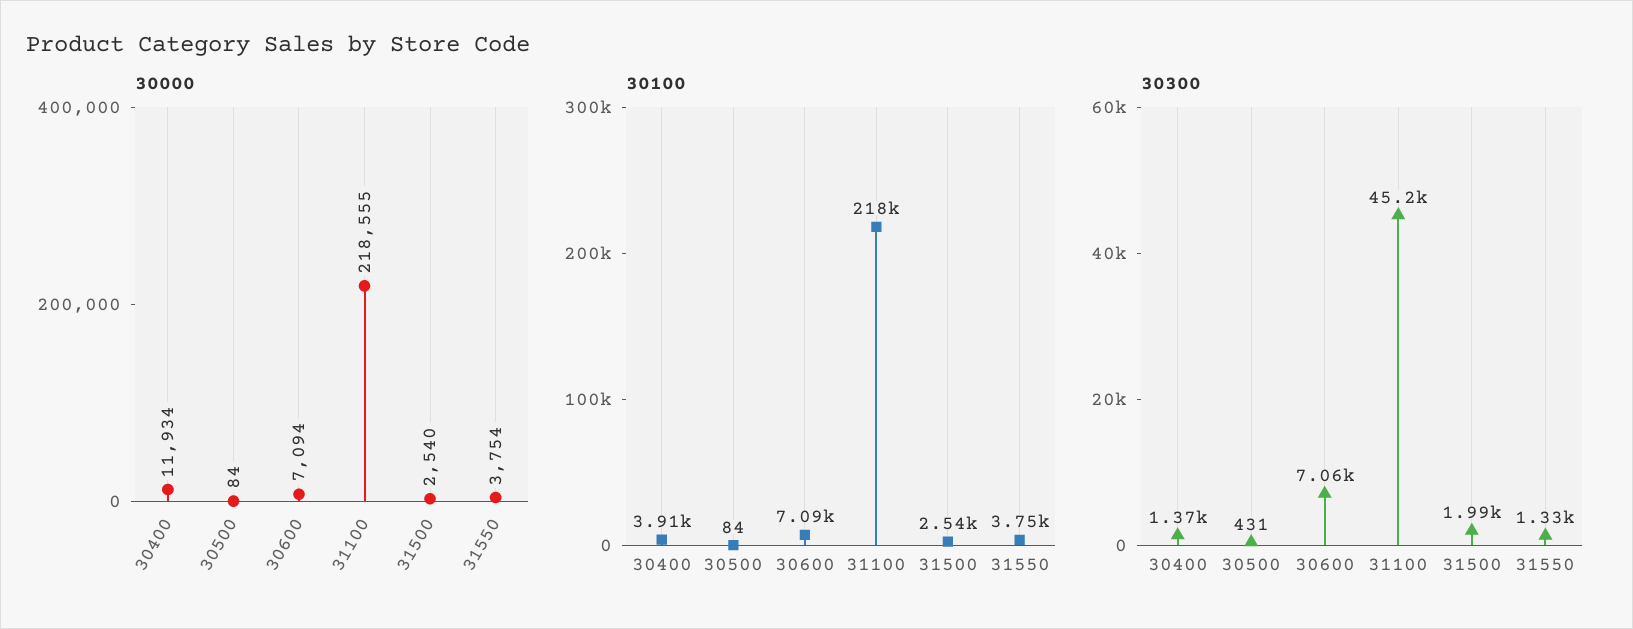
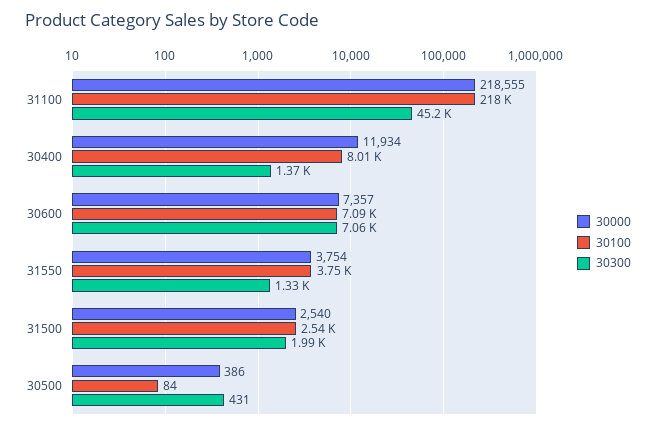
30000, 30500: 84 -> 386
30000, 30600: 7094 -> 7357
30100, 30400: 3910 -> 8010

